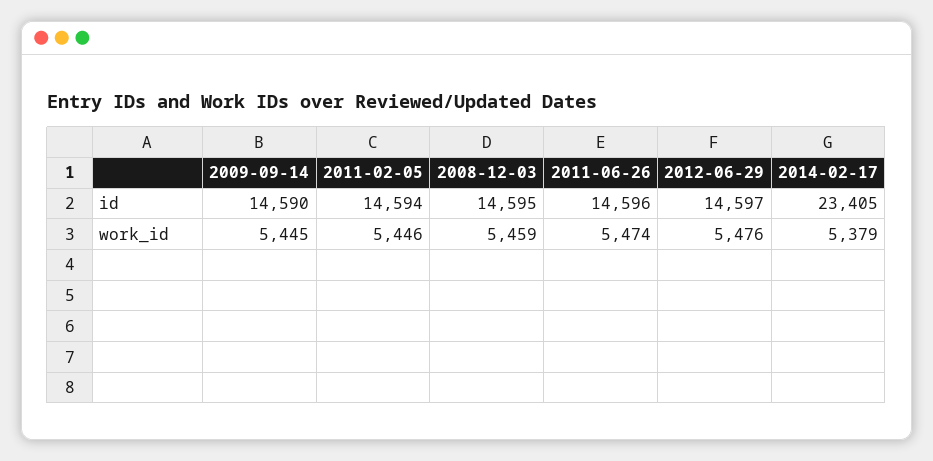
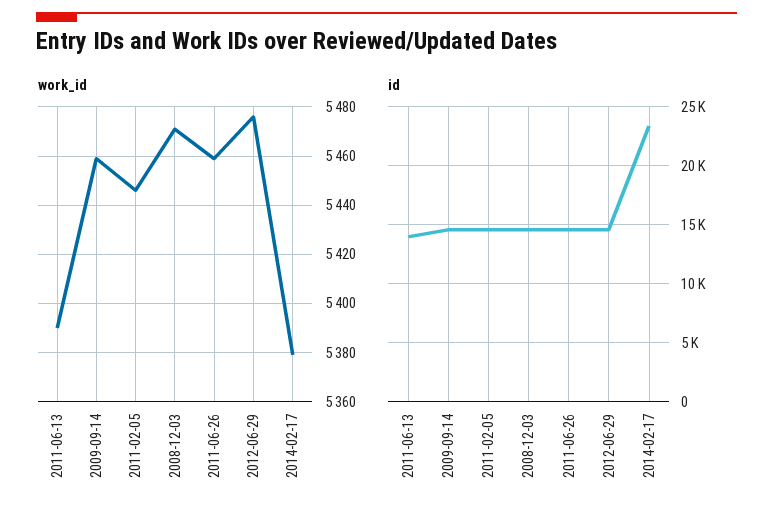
work_id, 2009-09-14: 5445 -> 5460
work_id, 2008-12-03: 5459 -> 5470
work_id, 2011-06-26: 5474 -> 5460
work_id, 2011-06-13: none -> 5390
id, 2011-06-13: none -> 14000

